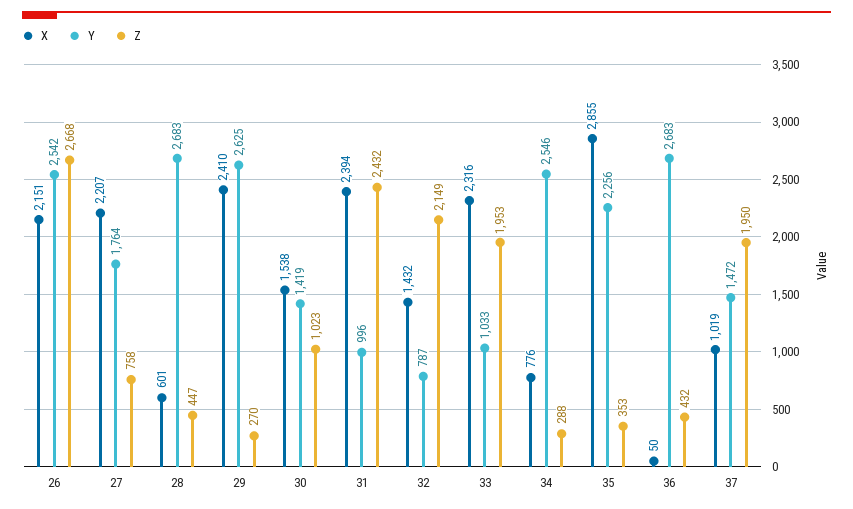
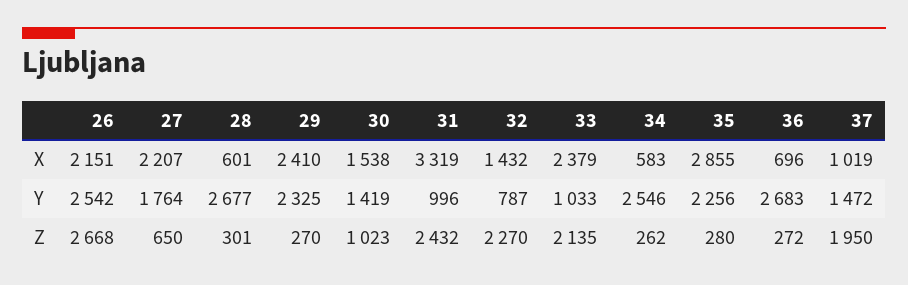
Z, 27: 758 -> 650
Y, 28: 2683 -> 2677
Z, 28: 447 -> 301
Y, 29: 2625 -> 2325
X, 31: 2394 -> 3319
Z, 32: 2149 -> 2270
X, 33: 2316 -> 2379
Z, 33: 1953 -> 2135
X, 34: 776 -> 583
Z, 34: 288 -> 262
Z, 35: 353 -> 280
X, 36: 50 -> 696
Z, 36: 432 -> 272

